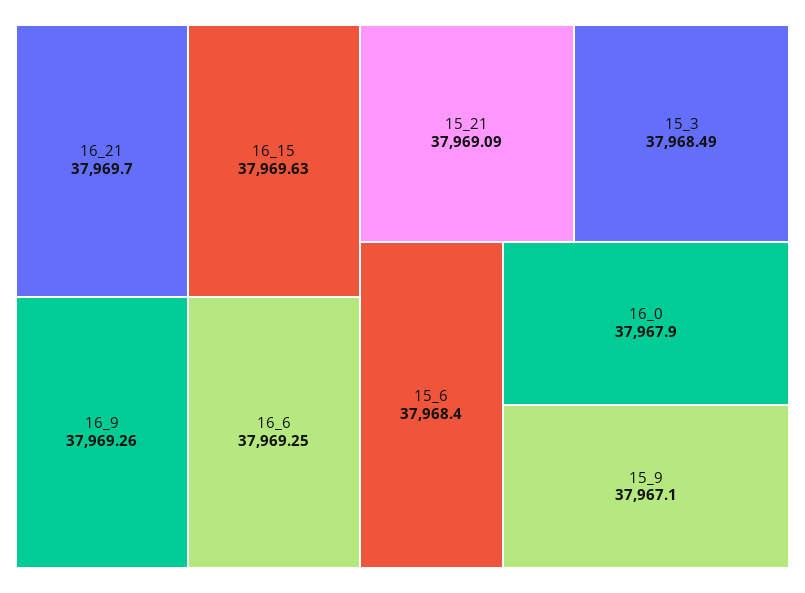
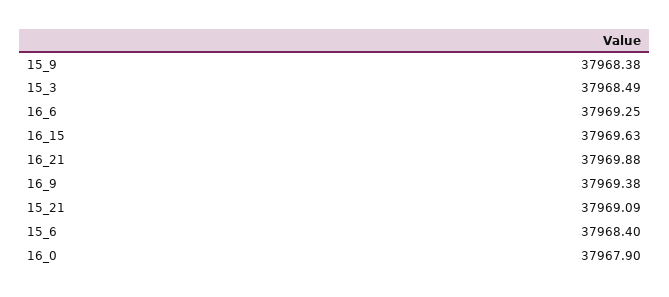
16_21: 37969.7 -> 37969.88
16_9: 37969.26 -> 37969.38
15_9: 37967.1 -> 37968.38

